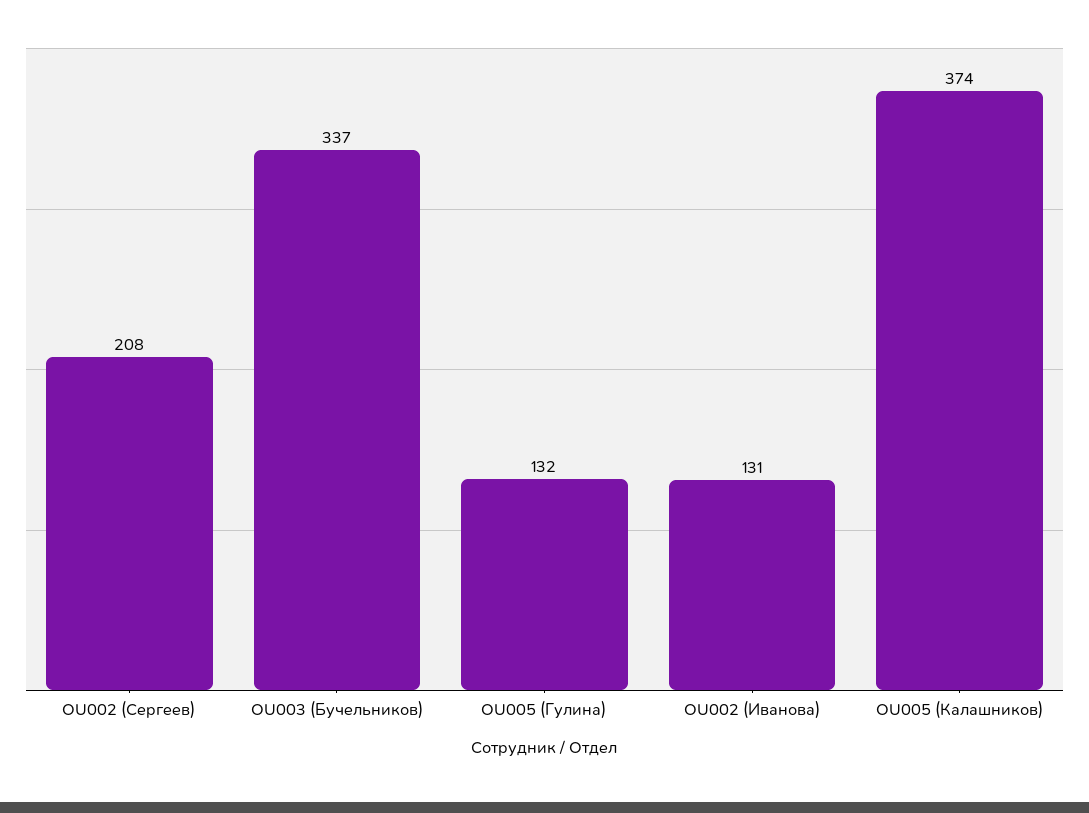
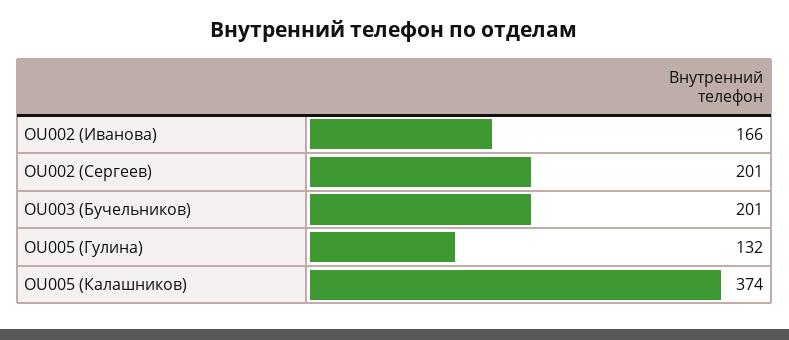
OU002 (Сергеев): 208 -> 201
OU003 (Бучельников): 337 -> 201
OU002 (Иванова): 131 -> 166

